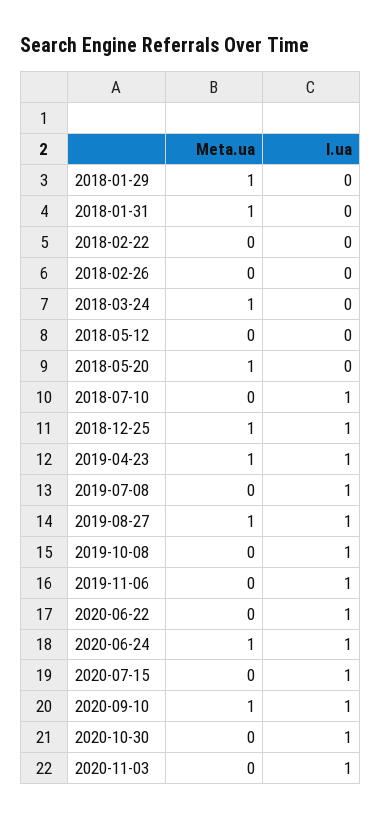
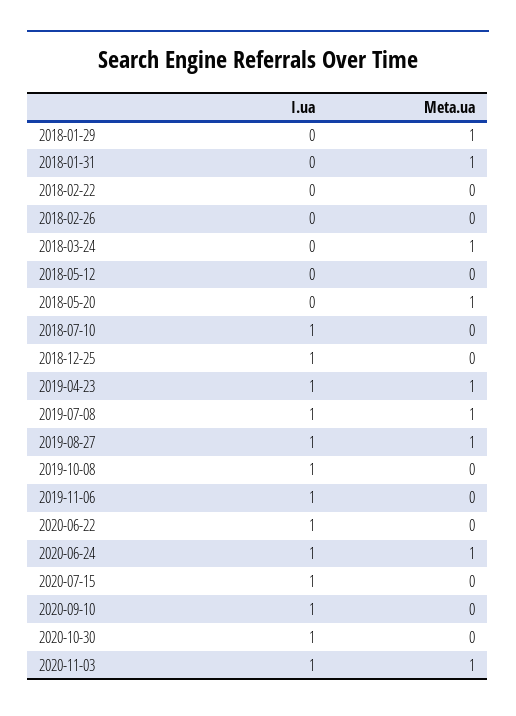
Meta.ua, 2018-12-25: 1 -> 0
Meta.ua, 2019-07-08: 0 -> 1
Meta.ua, 2020-09-10: 1 -> 0
Meta.ua, 2020-11-03: 0 -> 1

